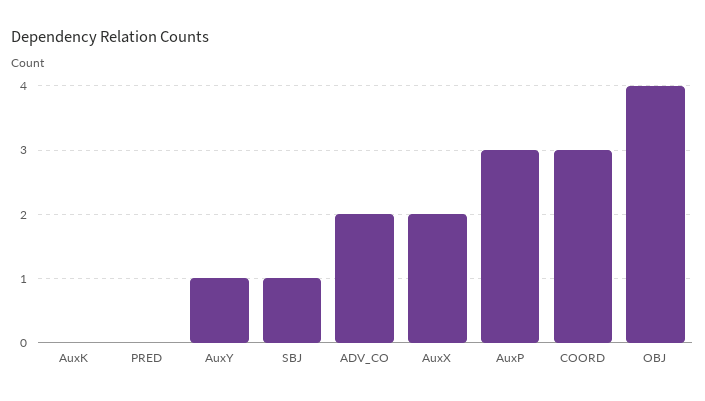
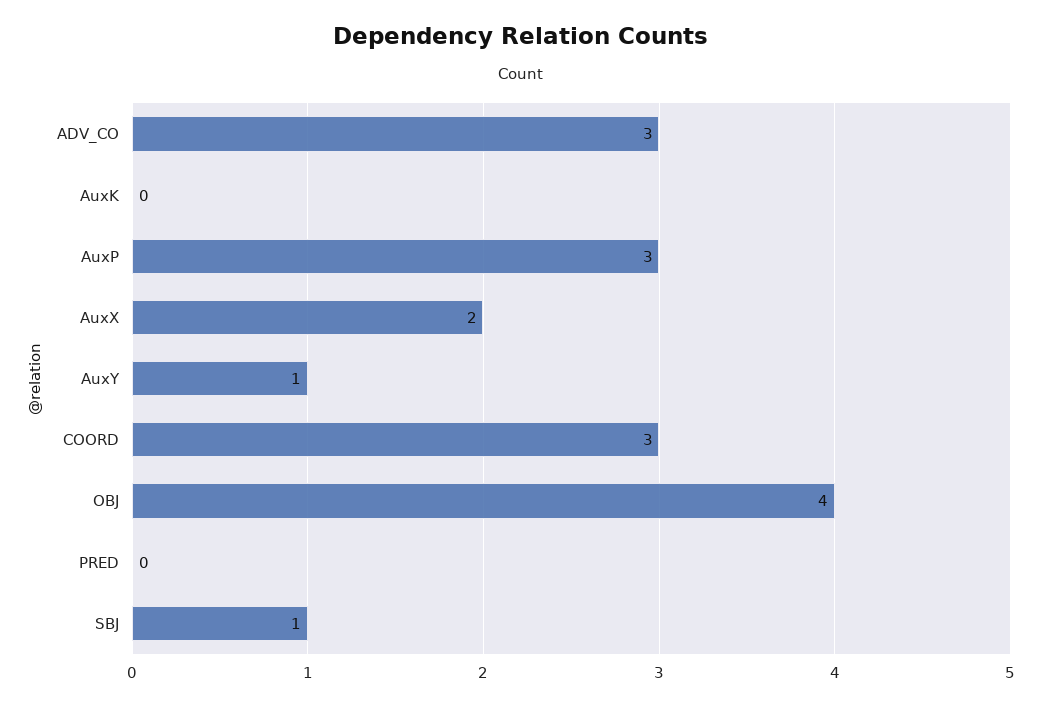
ADV_CO: 2 -> 3

